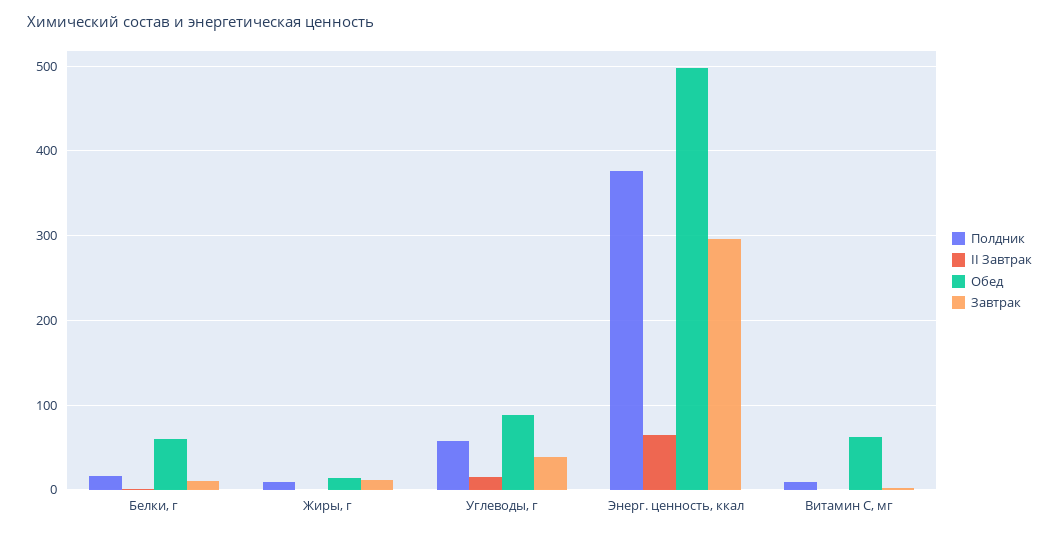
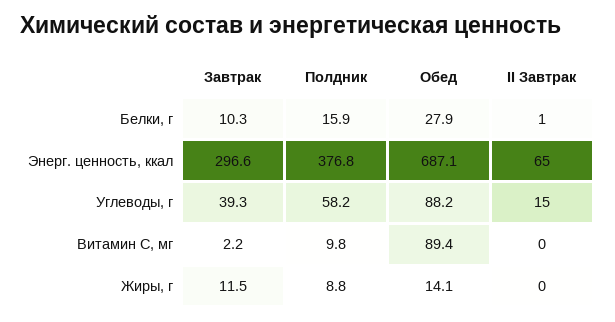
Обед, Белки, г: 60 -> 27.9
Обед, Энерг. ценность, ккал: 500 -> 687.1
Обед, Витамин С, мг: 60 -> 89.4

